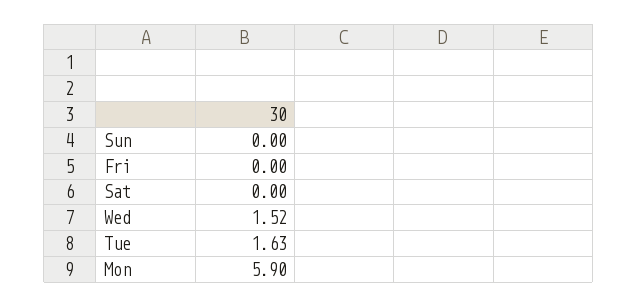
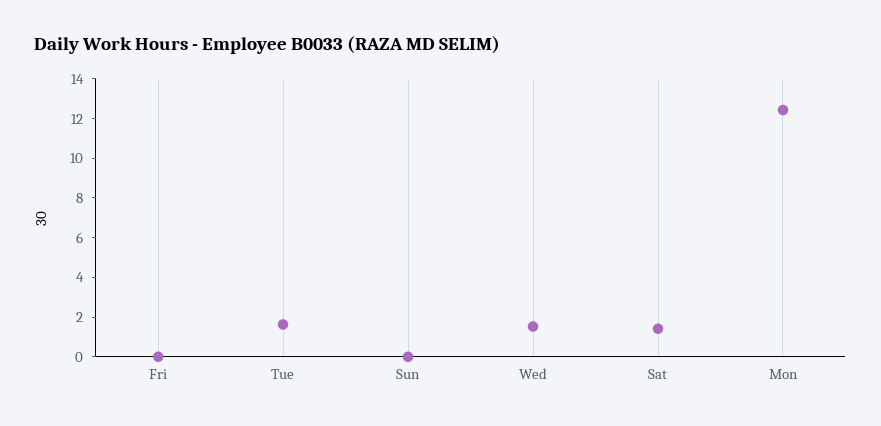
Sat: 0 -> 1.5
Mon: 5.9 -> 12.5

